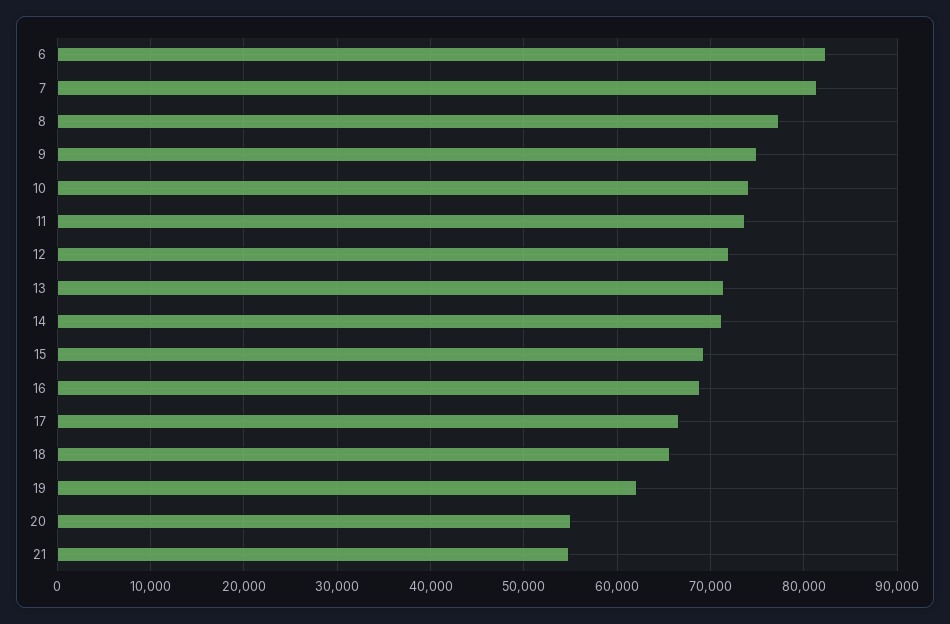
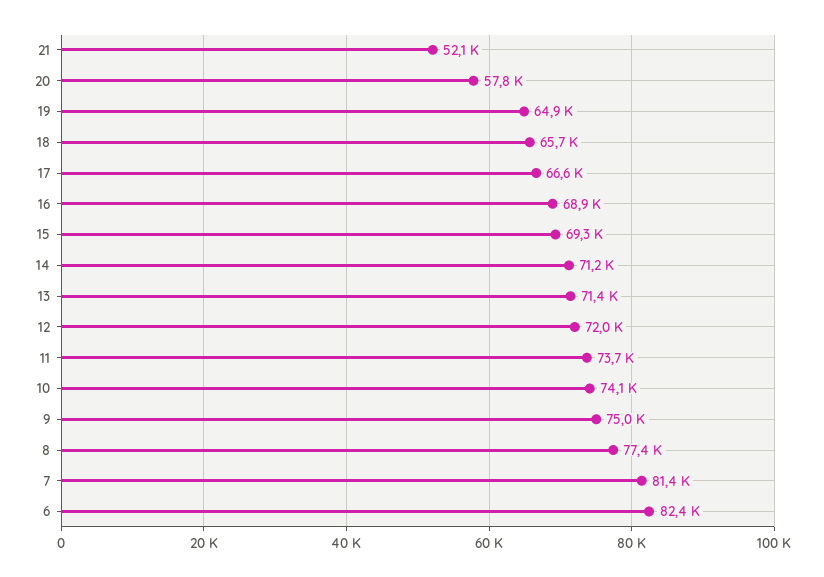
19: 62000 -> 64900
20: 55000 -> 57800
21: 55000 -> 52100

